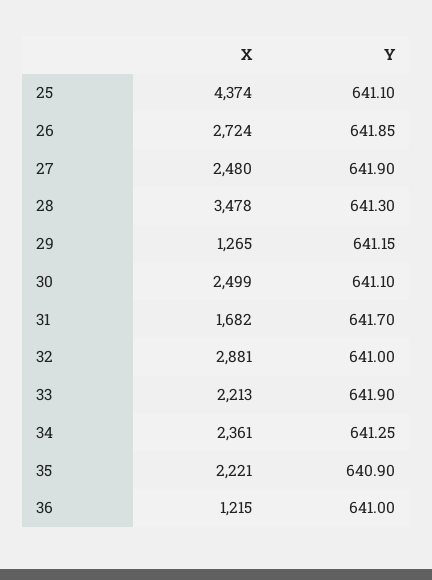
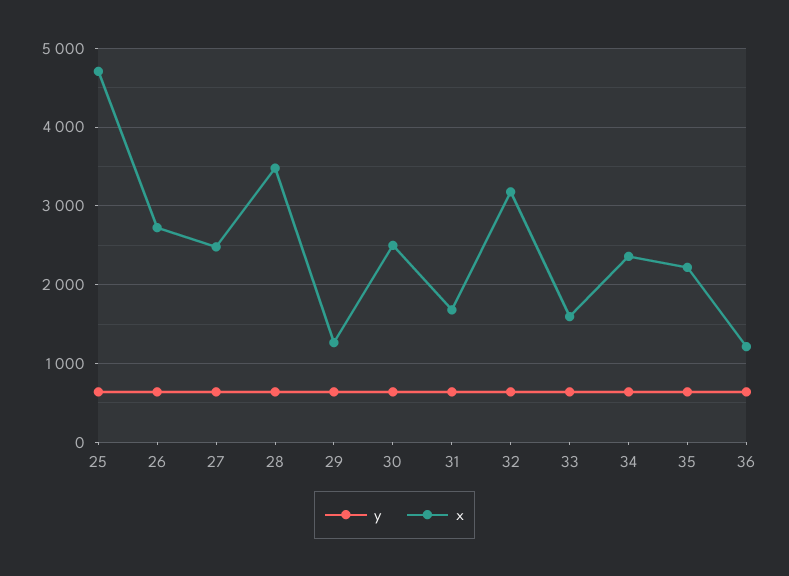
X, 25: 4374 -> 4700
X, 32: 2881 -> 3200
X, 33: 2213 -> 1600

